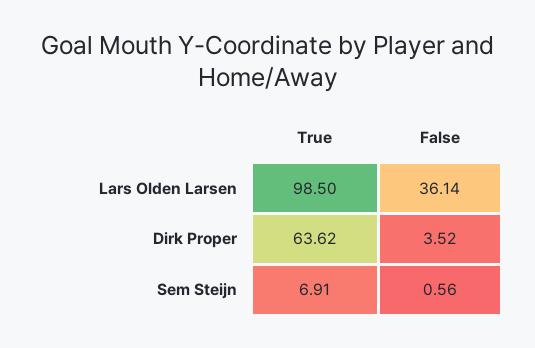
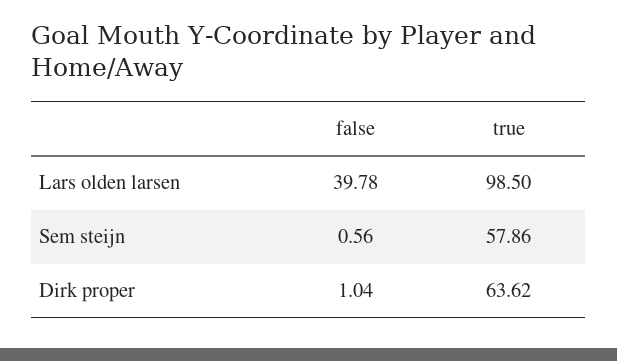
False, Lars Olden Larsen: 36.14 -> 39.78
False, Dirk Proper: 3.52 -> 1.04
True, Sem Steijn: 6.91 -> 57.86

